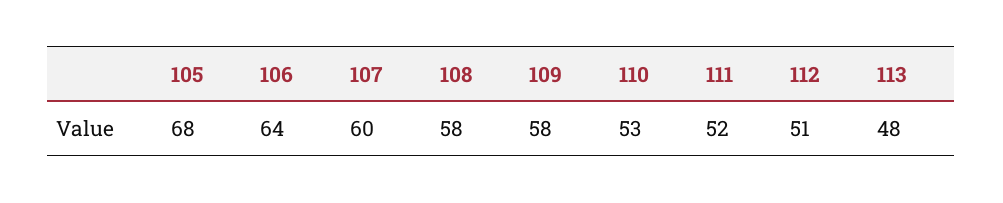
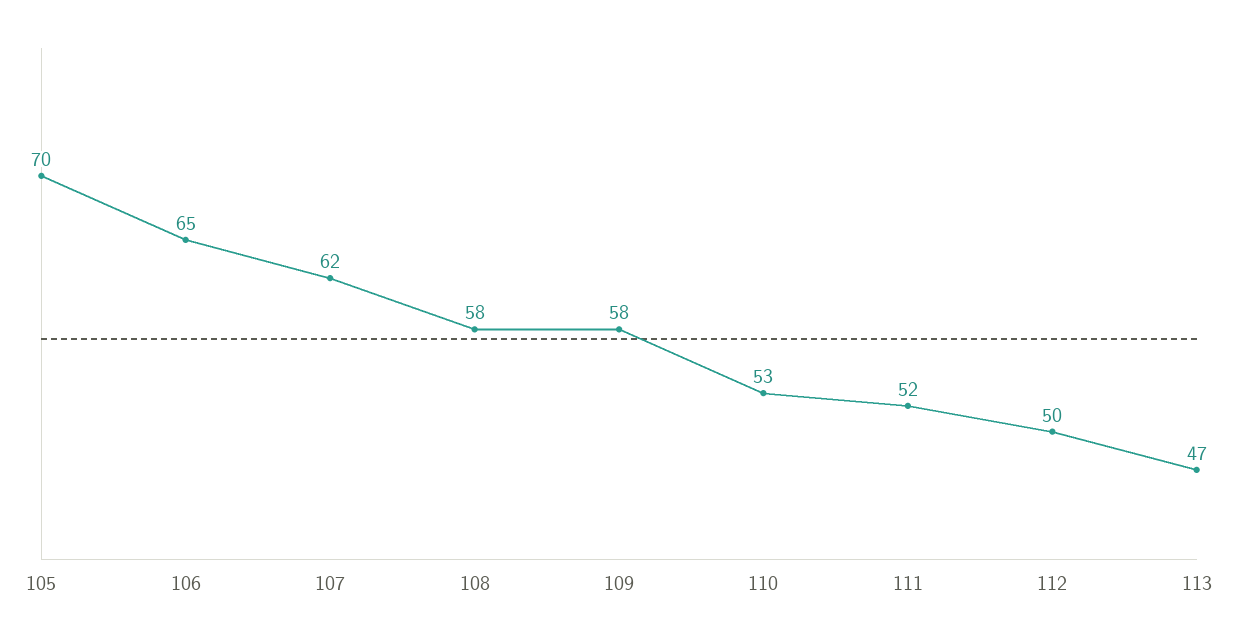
105: 68 -> 70
106: 64 -> 65
107: 60 -> 62
112: 51 -> 50
113: 48 -> 47

